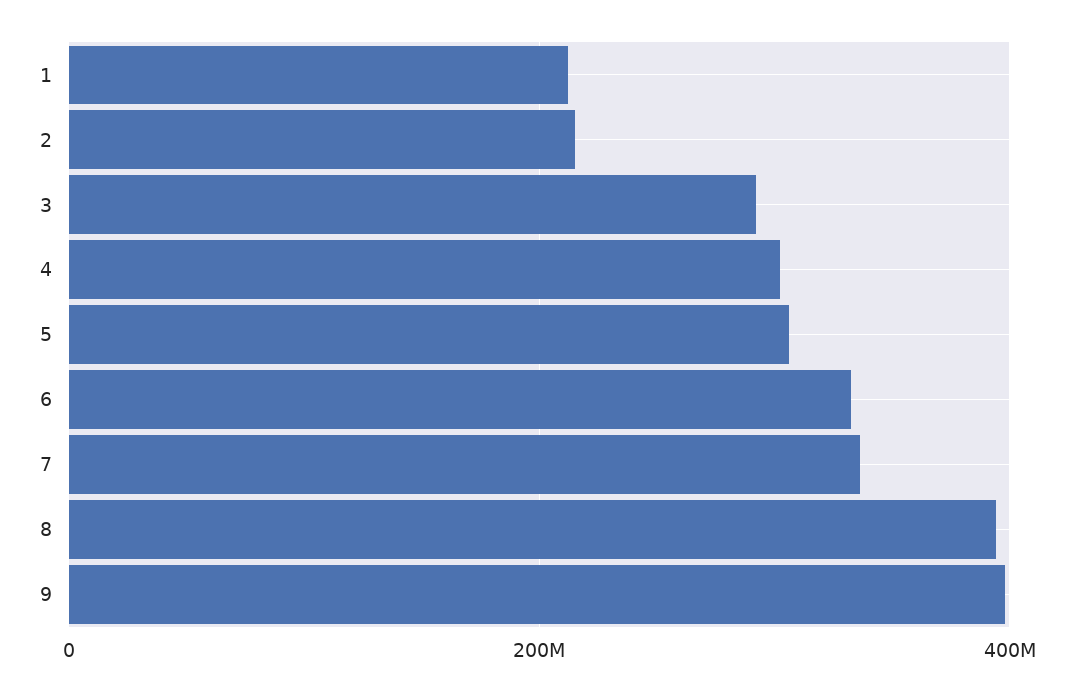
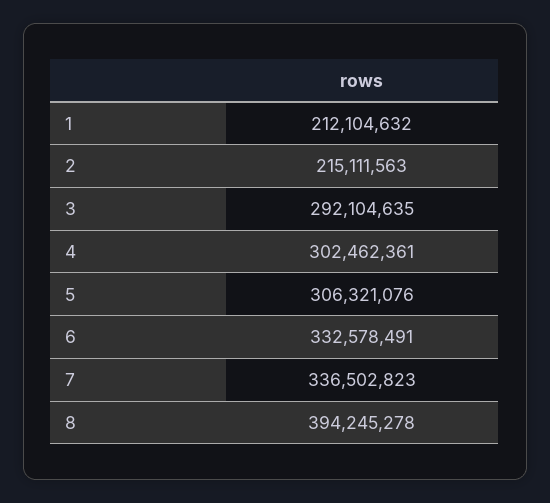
9: 400000000 -> none

